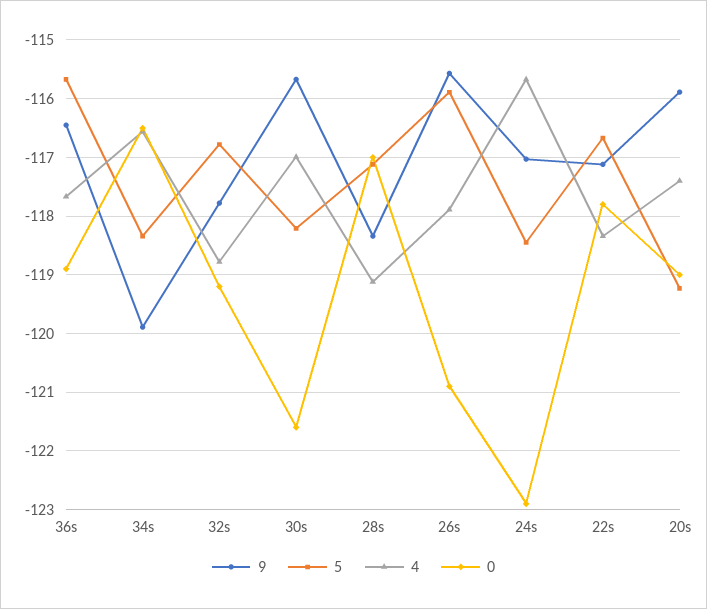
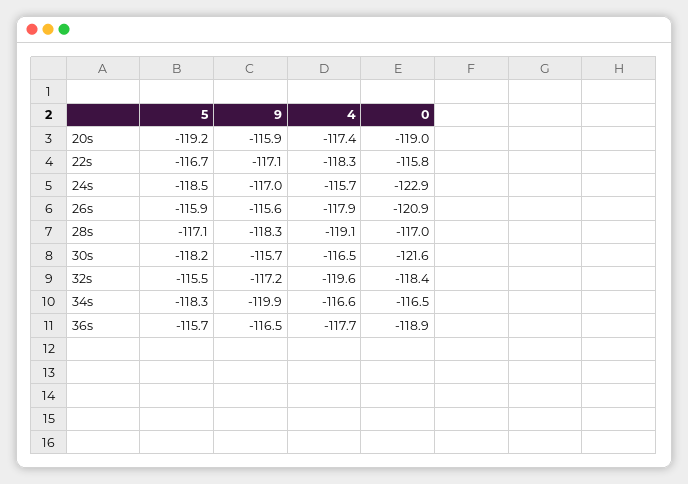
9, 32s: -117.8 -> -117.2
5, 32s: -116.8 -> -115.5
4, 32s: -118.8 -> -119.6
0, 32s: -119.2 -> -118.4
4, 30s: -117 -> -116.5
0, 22s: -117.8 -> -115.8

